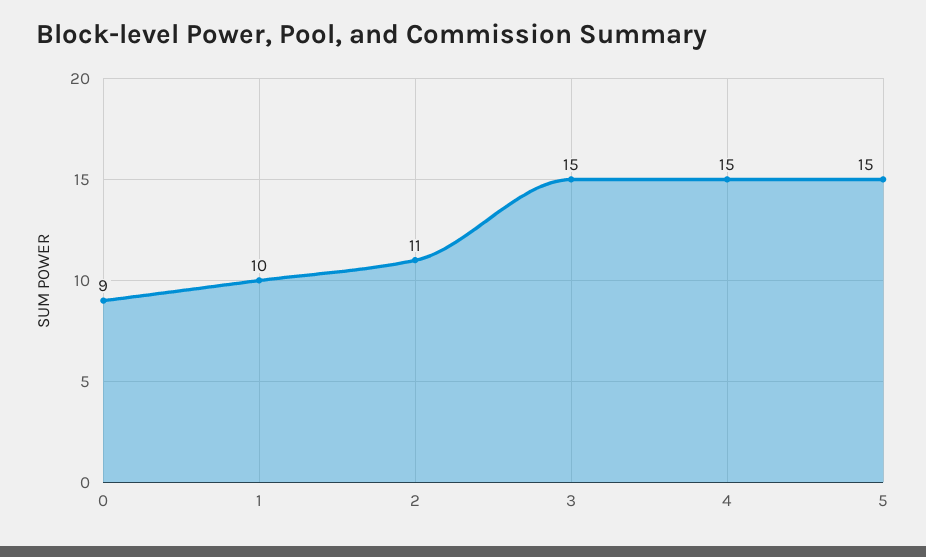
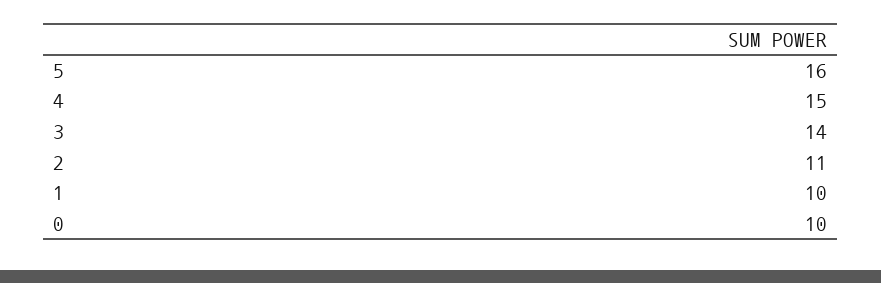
0: 9 -> 10
3: 15 -> 14
5: 15 -> 16

